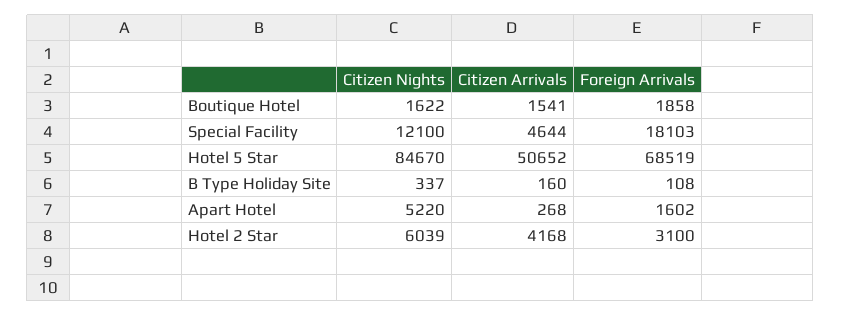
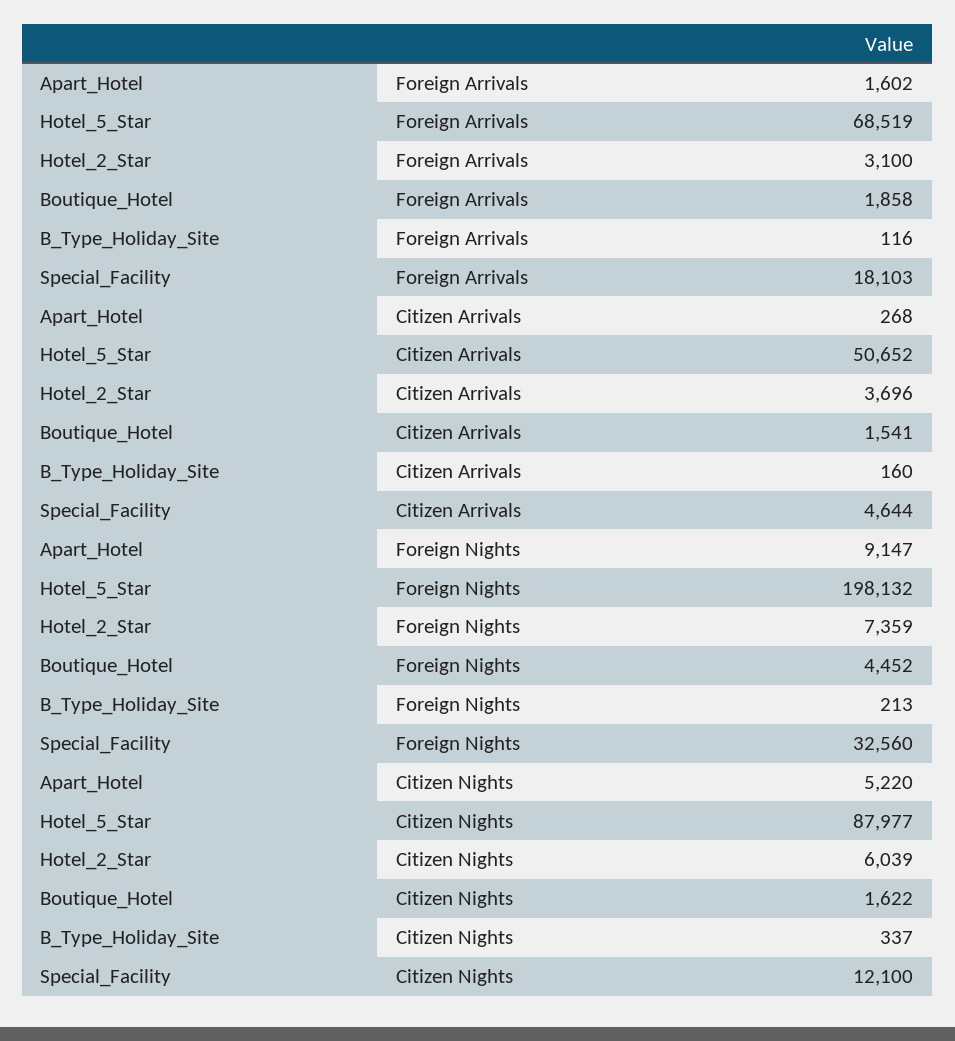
Citizen Nights, Hotel 5 Star: 84670 -> 87977
Foreign Arrivals, B Type Holiday Site: 108 -> 116
Citizen Arrivals, Hotel 2 Star: 4168 -> 3696
Foreign Nights, Apart Hotel: none -> 9147
Foreign Nights, Hotel 5 Star: none -> 198132
Foreign Nights, Hotel 2 Star: none -> 7359
Foreign Nights, Boutique Hotel: none -> 4452
Foreign Nights, B Type Holiday Site: none -> 213
Foreign Nights, Special Facility: none -> 32560

